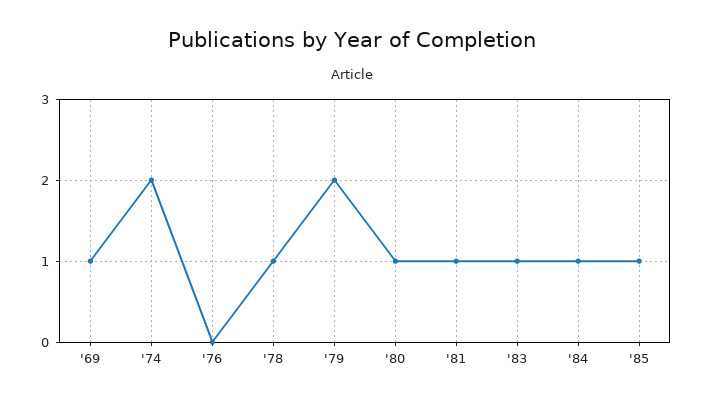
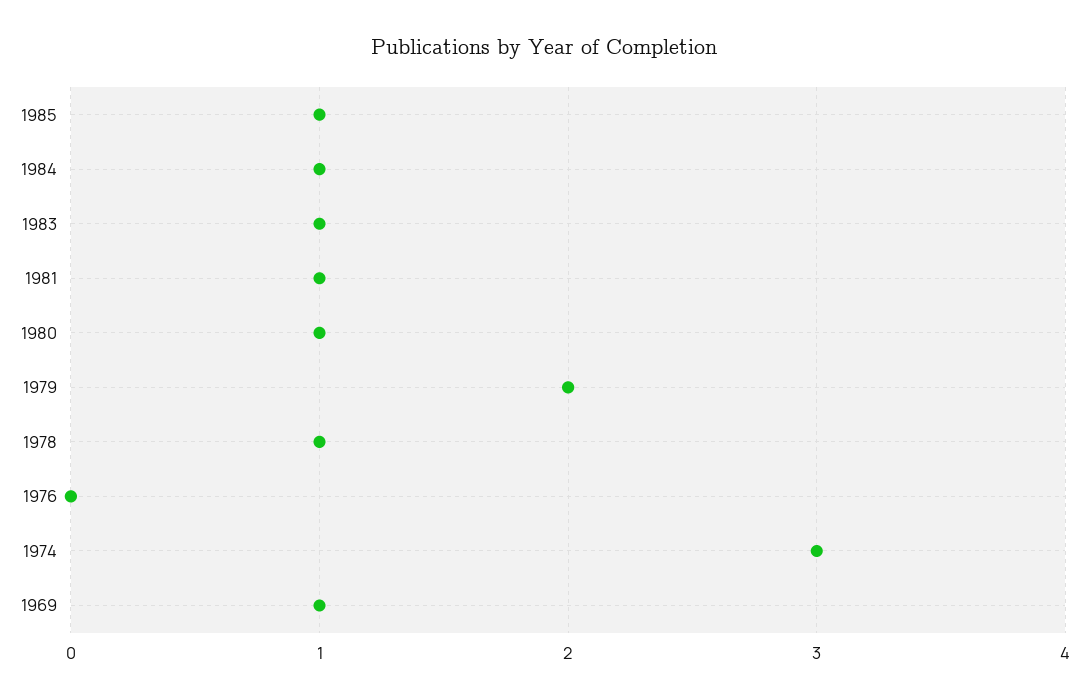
'74: 2 -> 3

